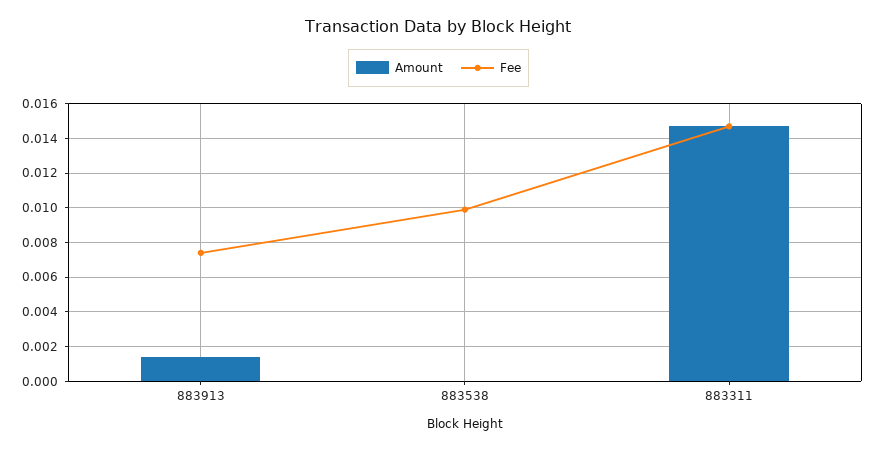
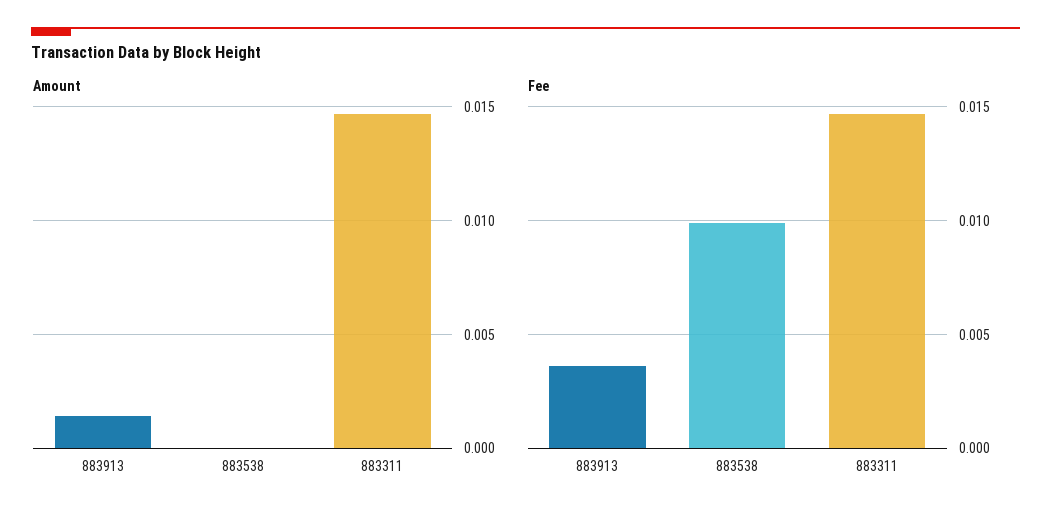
Fee, 883913: 0.0075 -> 0.0035

